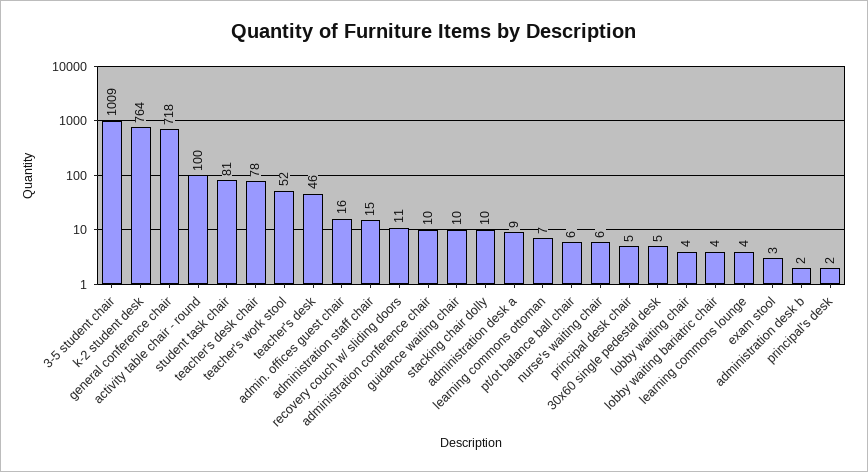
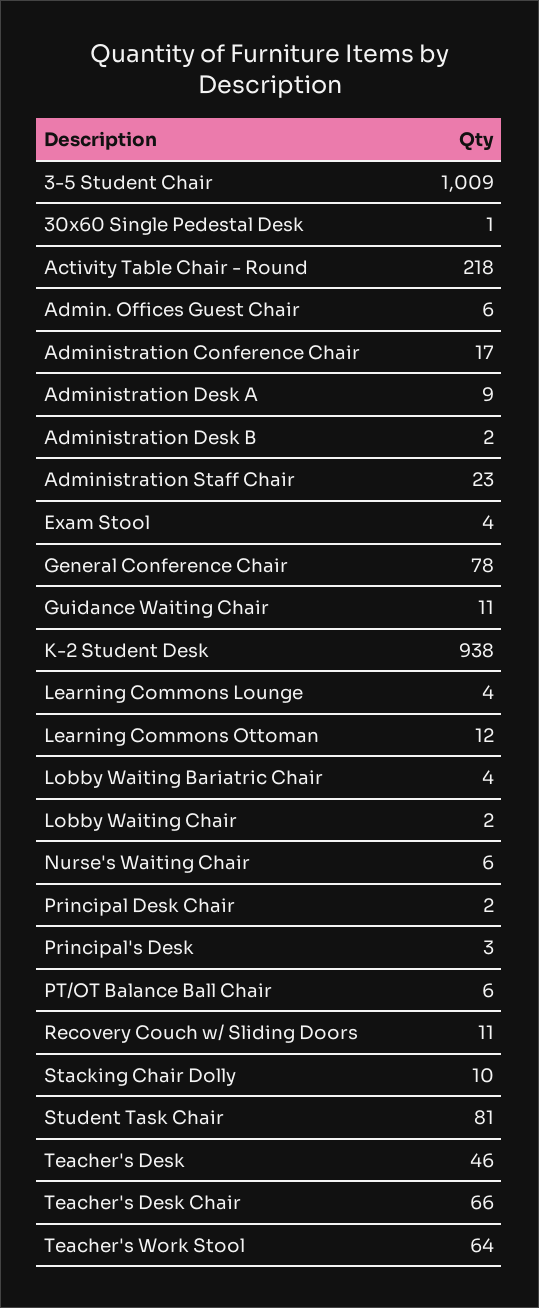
k-2 student desk: 764 -> 938
general conference chair: 718 -> 78
activity table chair - round: 100 -> 218
teacher's desk chair: 78 -> 66
teacher's work stool: 52 -> 64
admin. offices guest chair: 16 -> 6
administration staff chair: 15 -> 23
administration conference chair: 10 -> 17
guidance waiting chair: 10 -> 11
learning commons ottoman: 7 -> 12
principal desk chair: 5 -> 2
30x60 single pedestal desk: 5 -> 1
lobby waiting chair: 4 -> 2
exam stool: 3 -> 4
principal's desk: 2 -> 3

